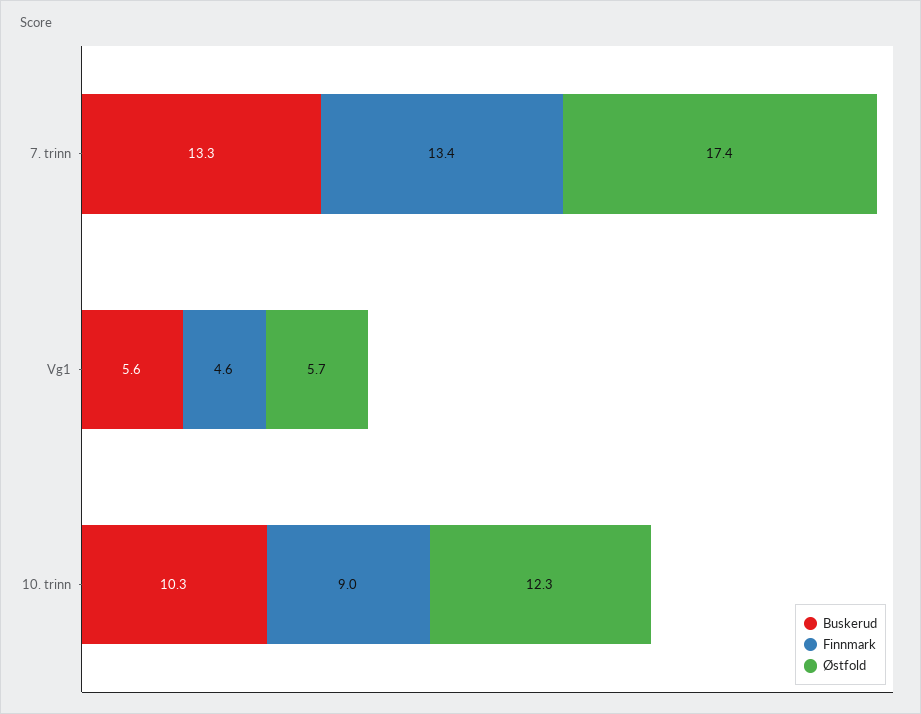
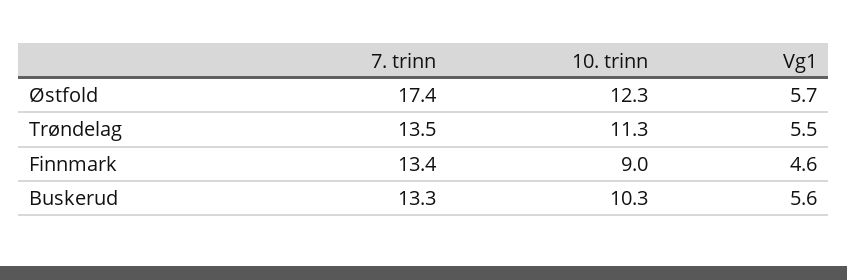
Trøndelag, 7. trinn: none -> 13.5
Trøndelag, 10. trinn: none -> 11.3
Trøndelag, Vg1: none -> 5.5

